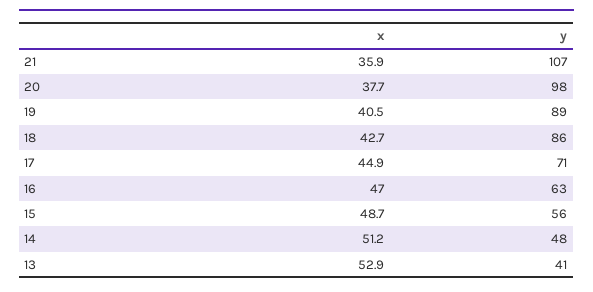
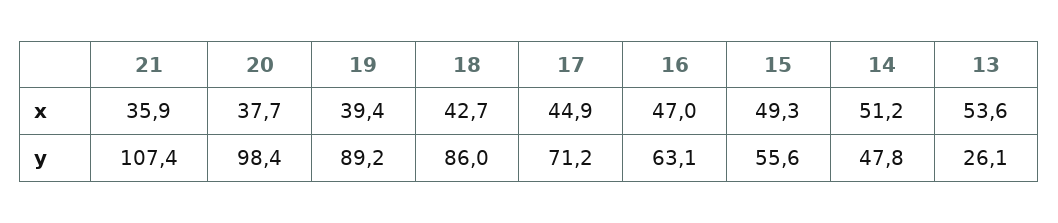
x, 19: 40.5 -> 39.4
x, 15: 48.7 -> 49.3
x, 13: 52.9 -> 53.6
y, 13: 41 -> 26.1

